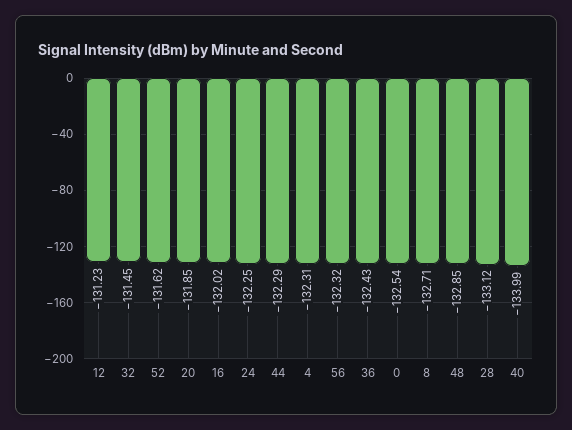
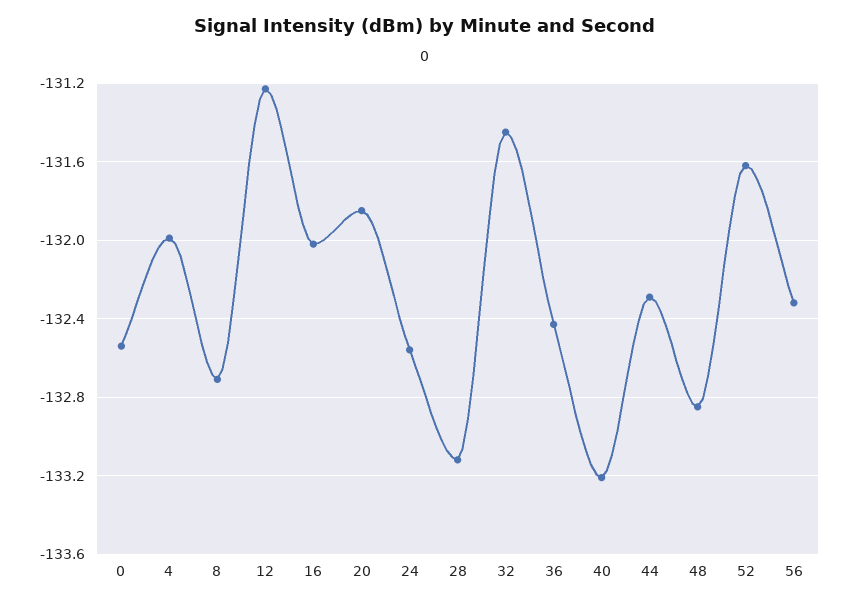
24: -132.25 -> -132.55
4: -132.31 -> -132
40: -133.99 -> -133.2

